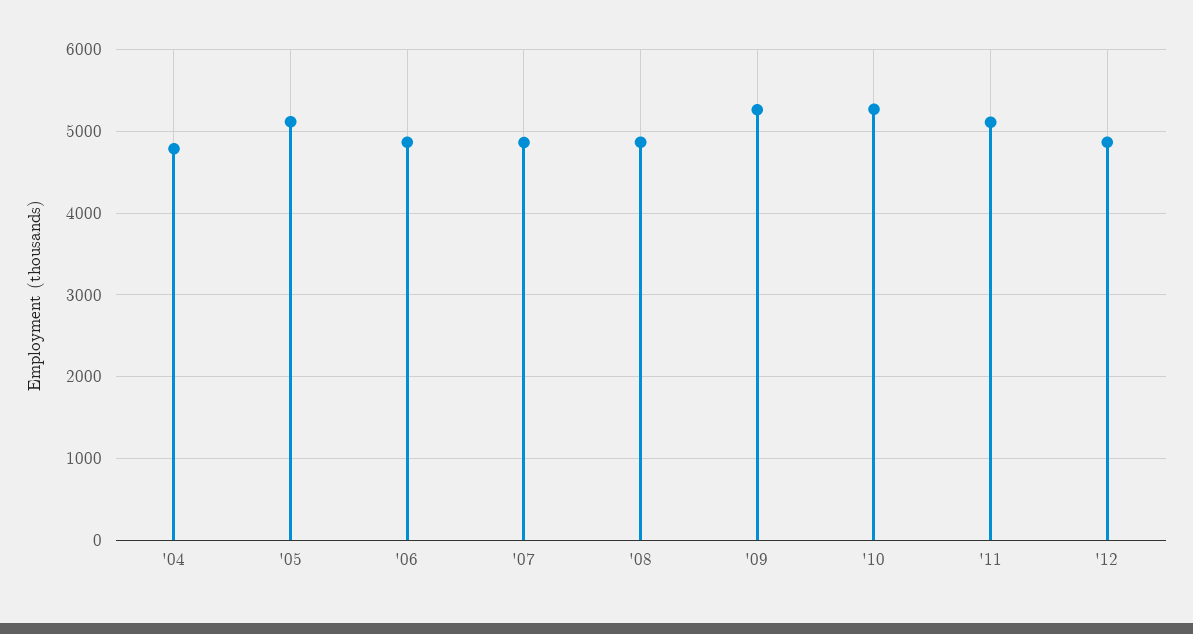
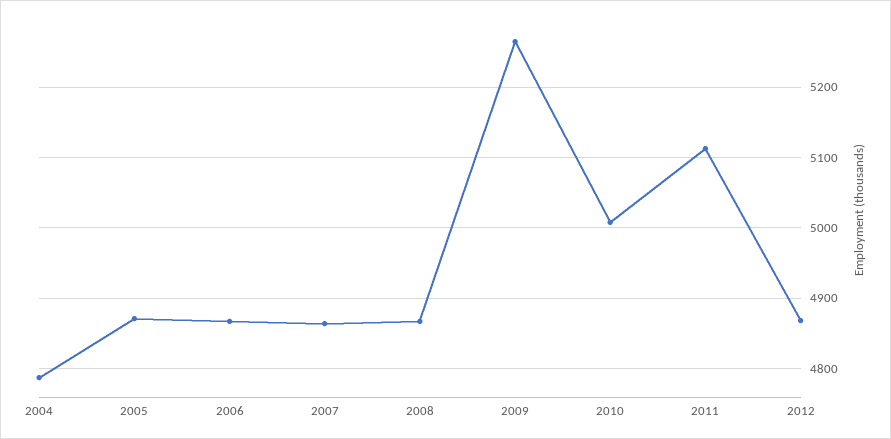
'05: 5100 -> 4870
'10: 5300 -> 5010

